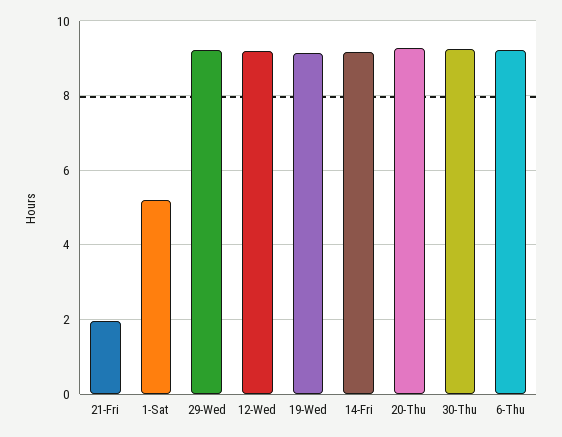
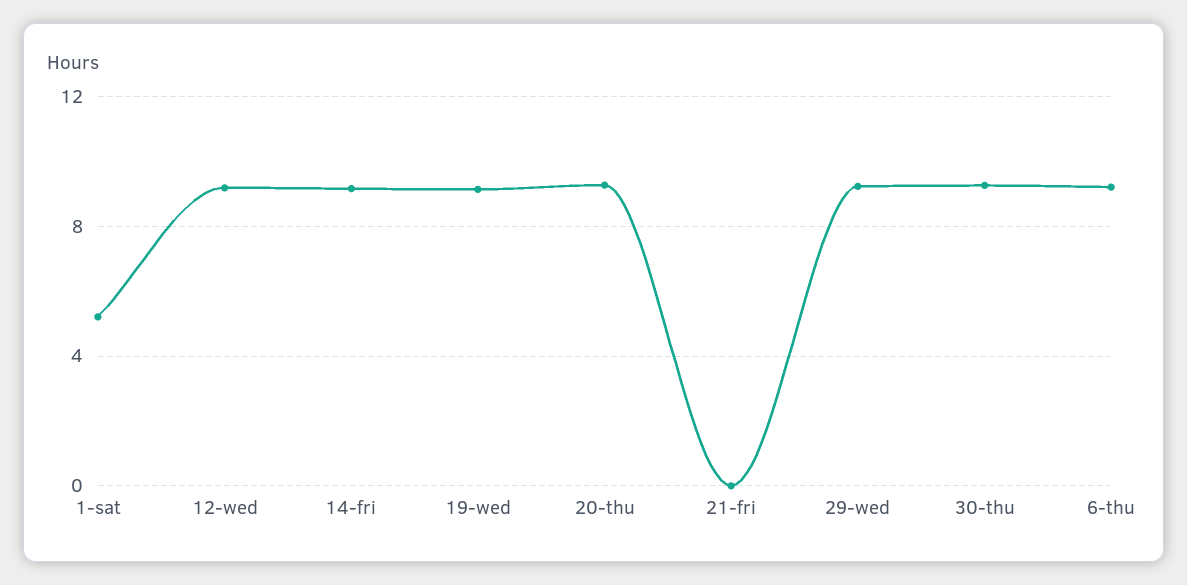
21-Fri: 2 -> 0

